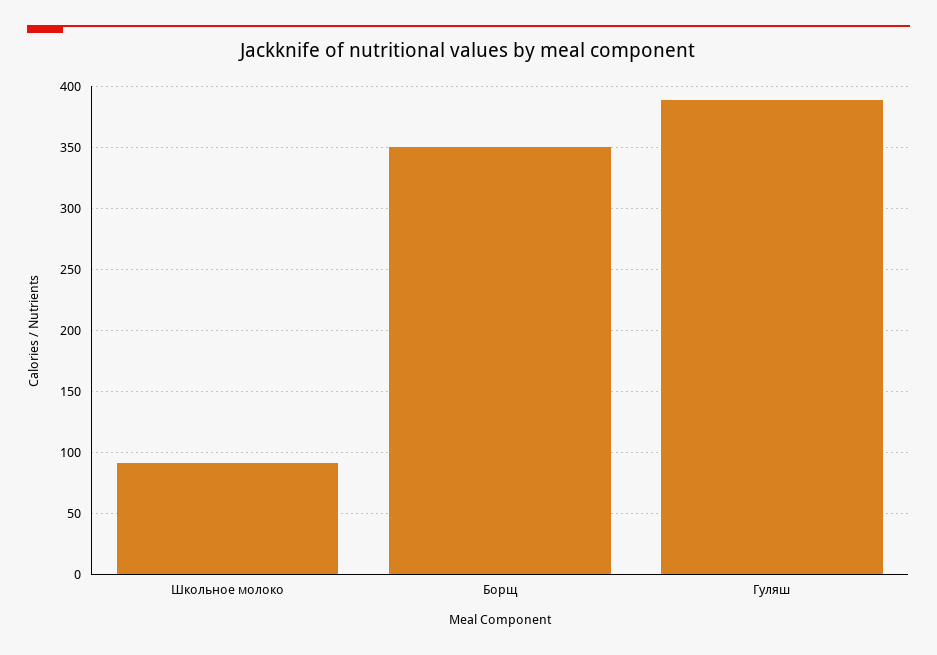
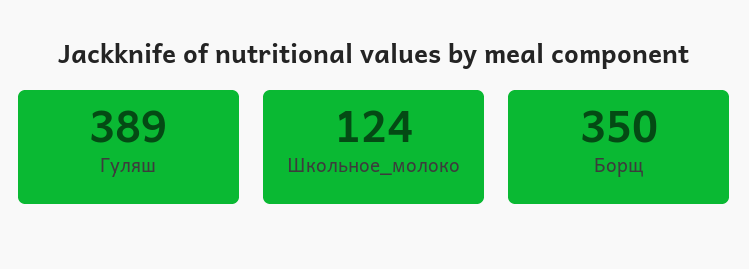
Школьное молоко: 90 -> 124

